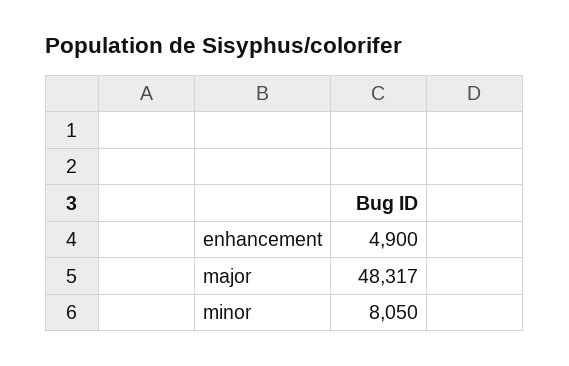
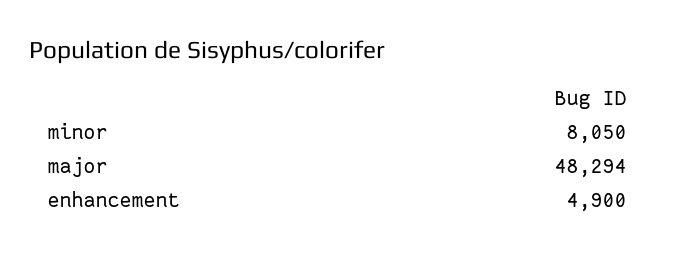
major: 48317 -> 48294

